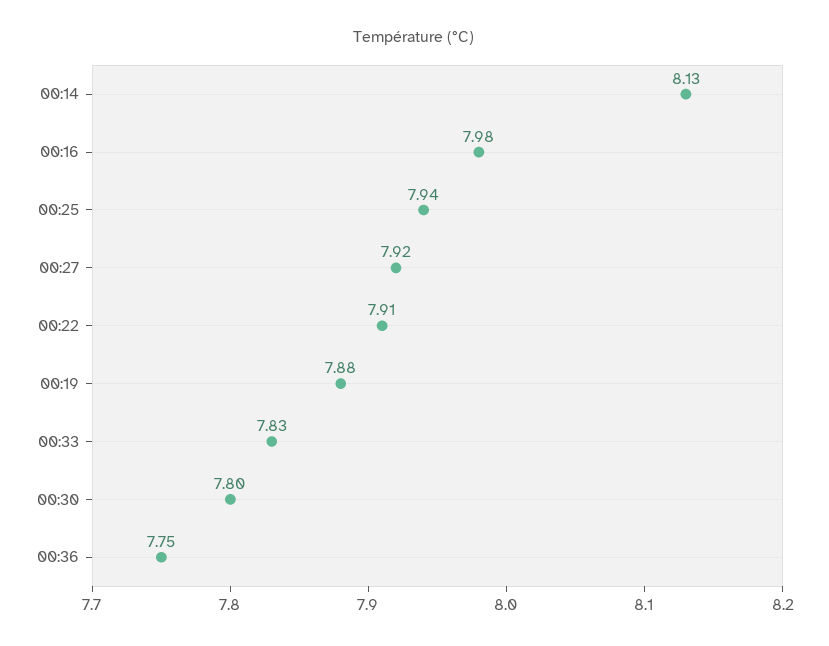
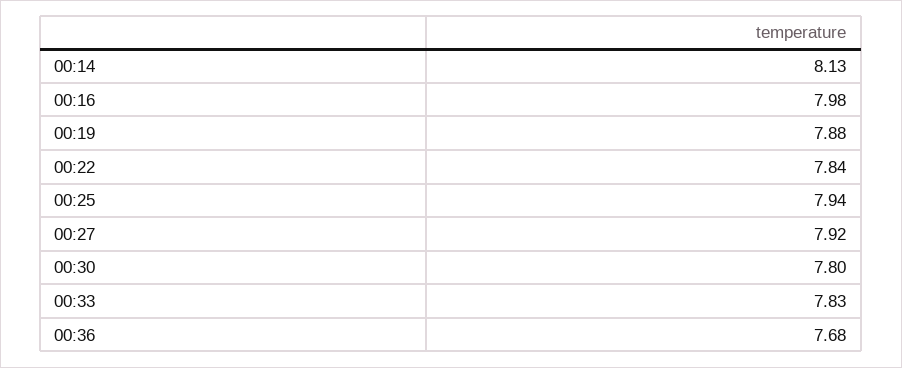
00:22: 7.91 -> 7.84
00:36: 7.75 -> 7.68

